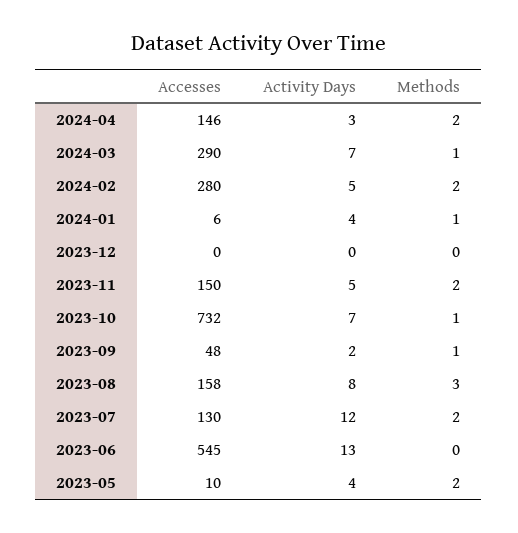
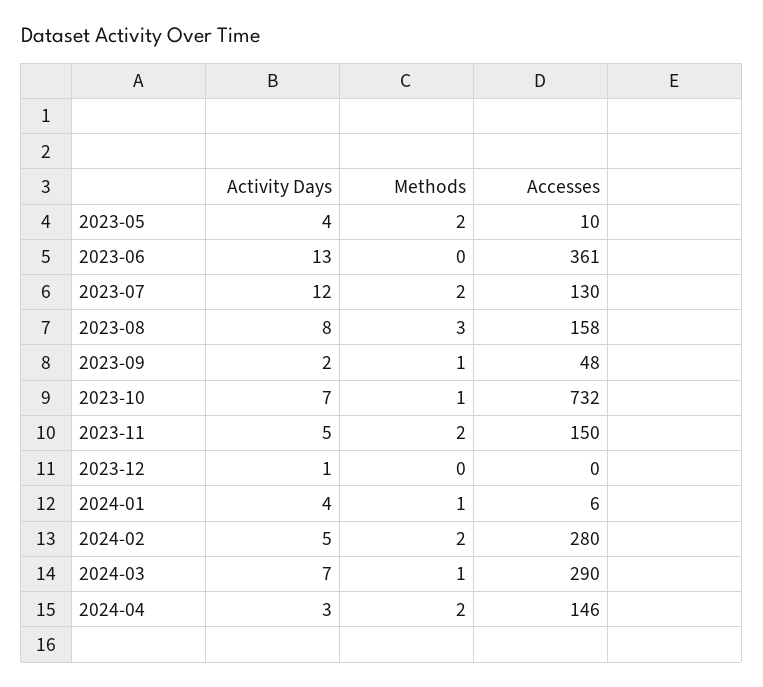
Activity Days, 2023-12: 0 -> 1
Accesses, 2023-06: 545 -> 361

